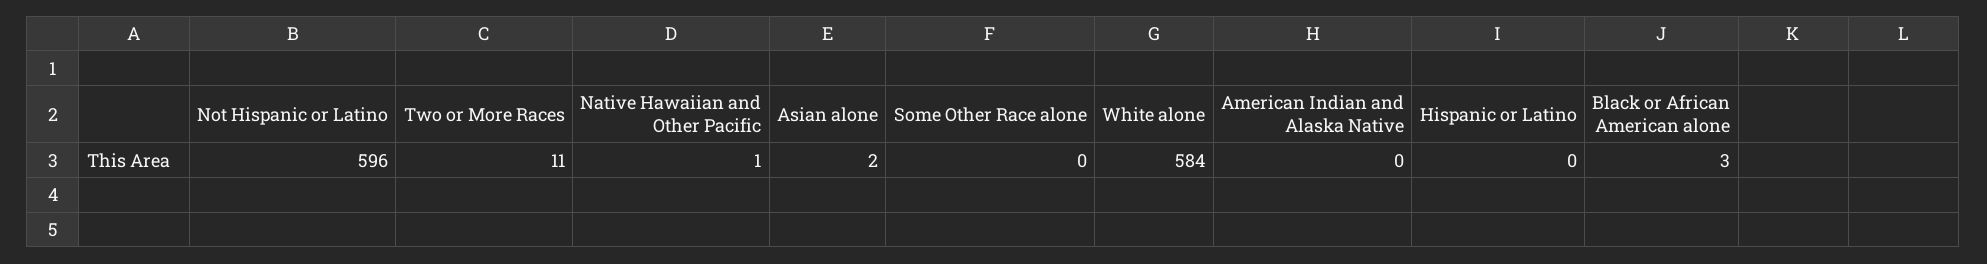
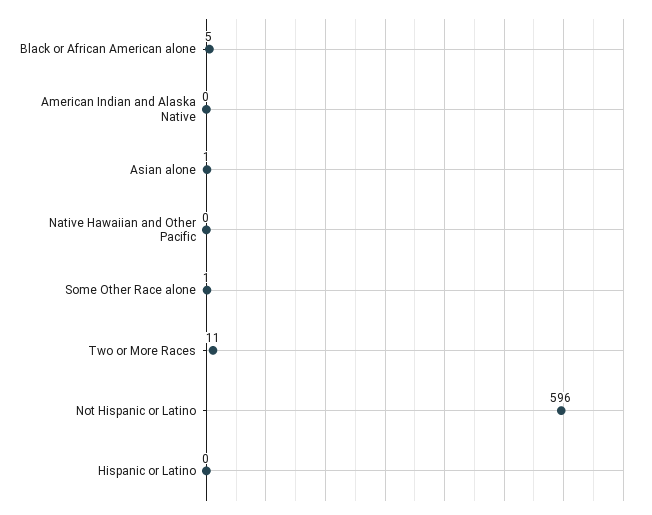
Native Hawaiian and Other Pacific: 1 -> 0
Asian alone: 2 -> 1
Some Other Race alone: 0 -> 1
White alone: 584 -> none
Black or African American alone: 3 -> 5

